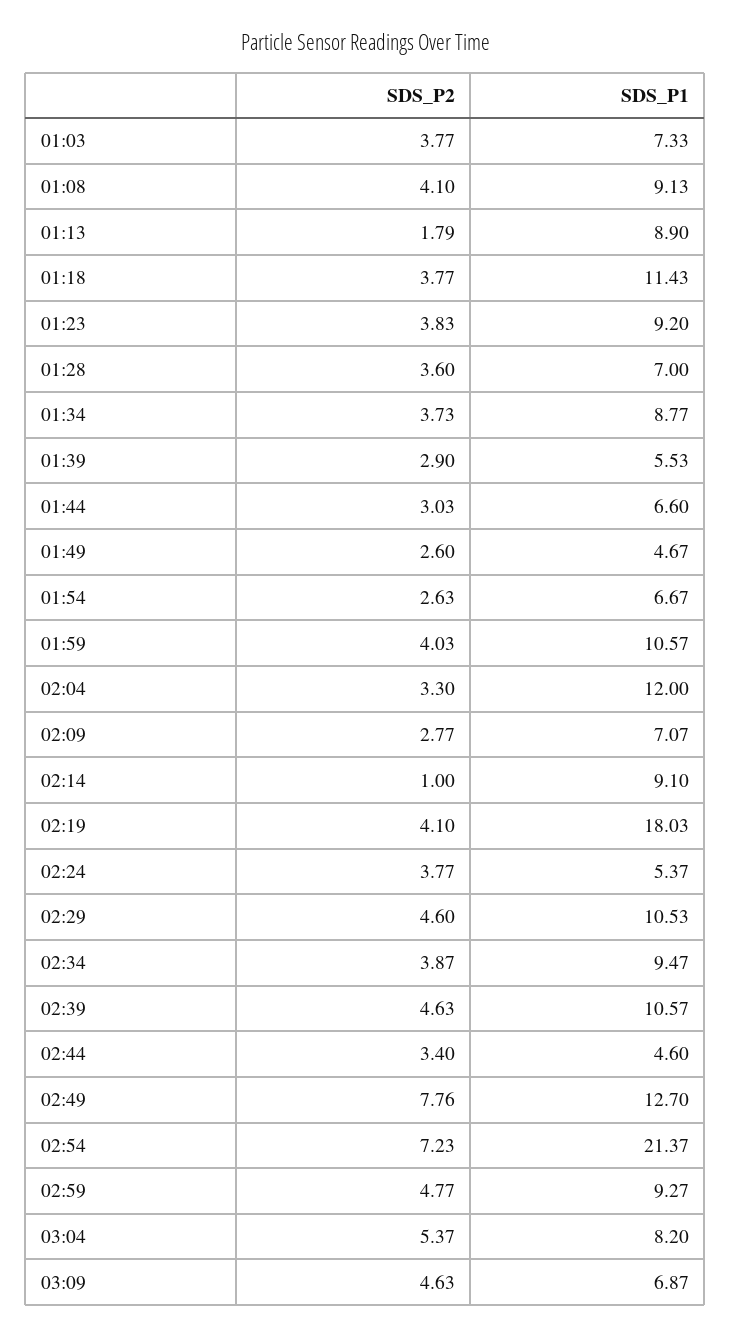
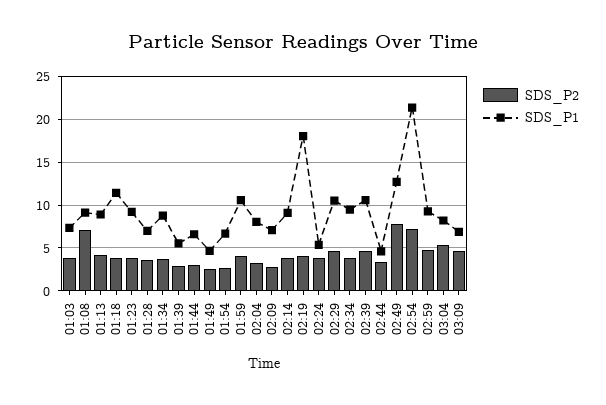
SDS_P2, 01:08: 4.1 -> 7
SDS_P2, 01:13: 1.79 -> 4
SDS_P1, 02:04: 12 -> 8
SDS_P2, 02:14: 1 -> 4

